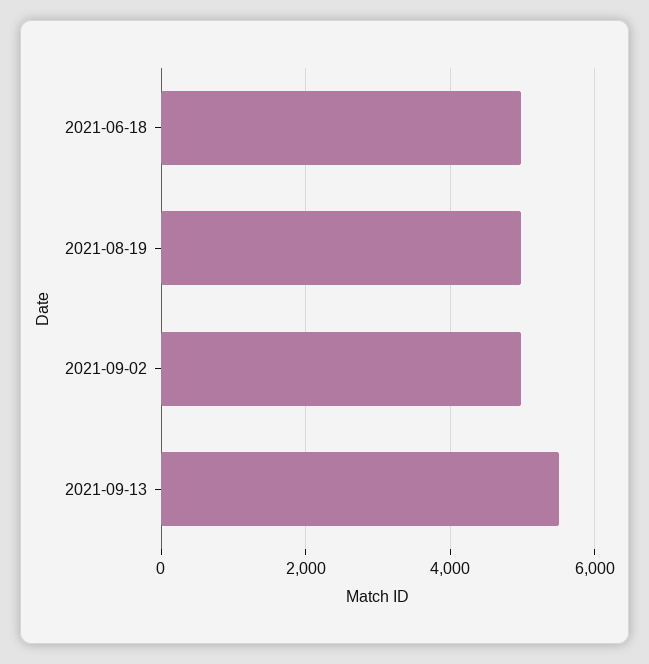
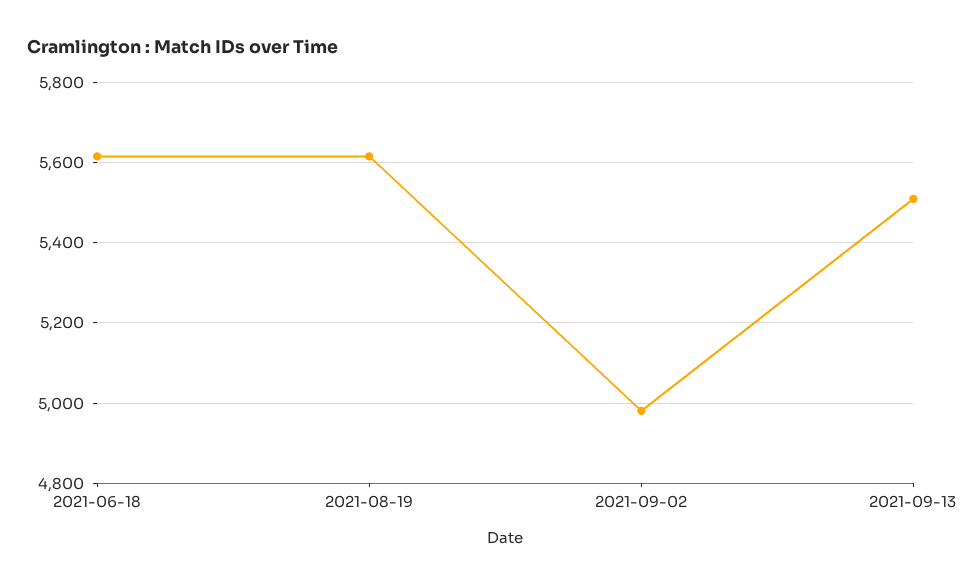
2021-06-18: 5000 -> 5620
2021-08-19: 5000 -> 5620

